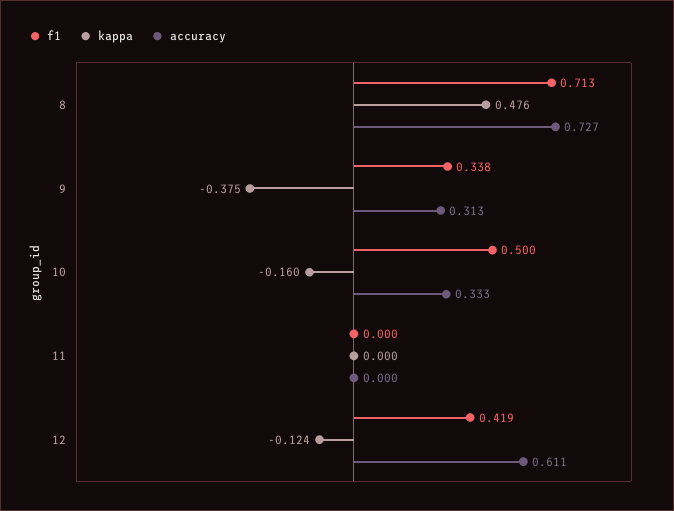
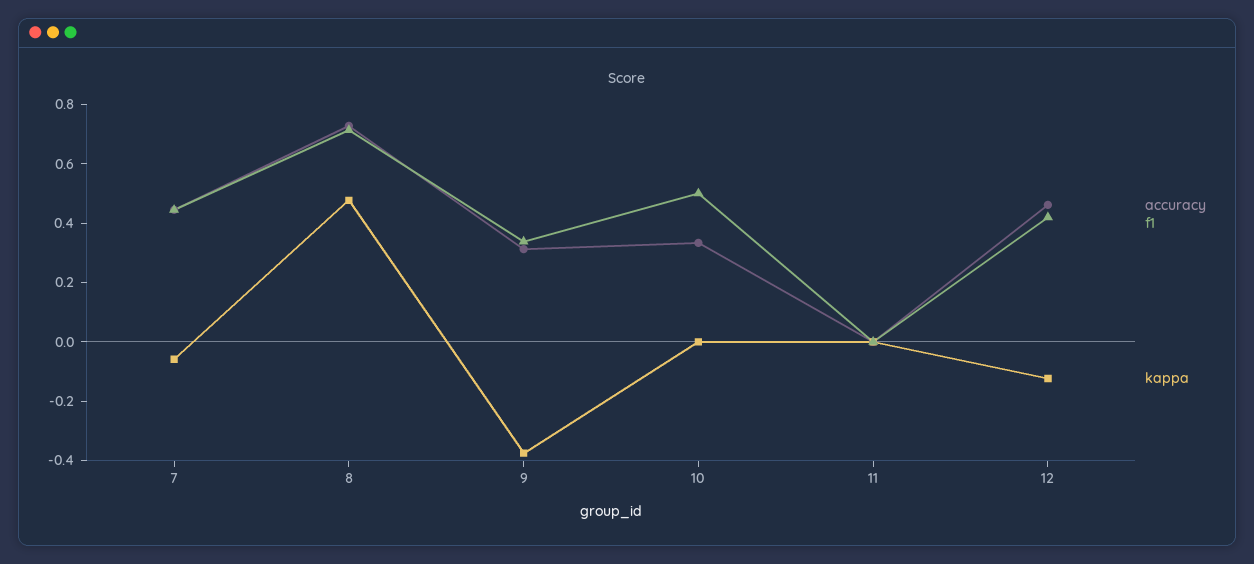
kappa, 10: -0.16 -> 0
accuracy, 12: 0.611 -> 0.45
accuracy, 7: none -> 0.45
f1, 7: none -> 0.45
kappa, 7: none -> -0.05

